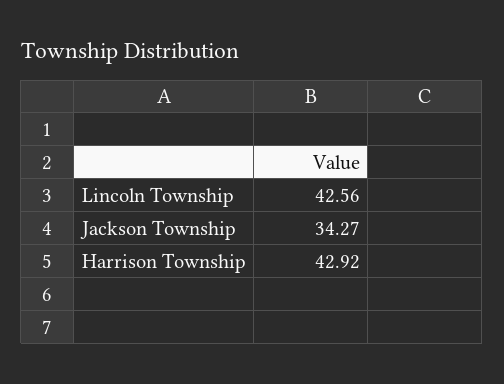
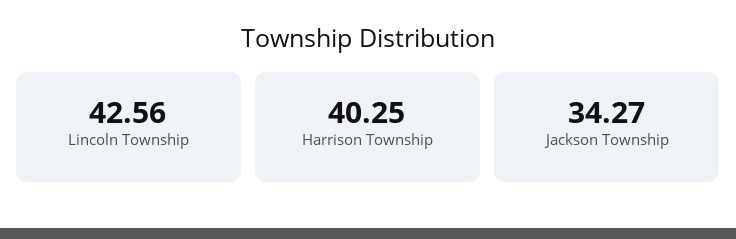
Harrison Township: 42.92 -> 40.25

